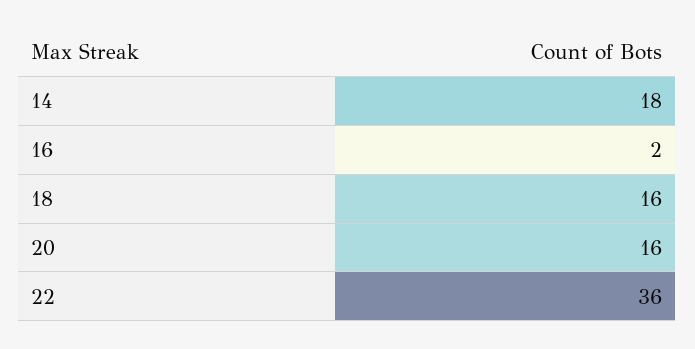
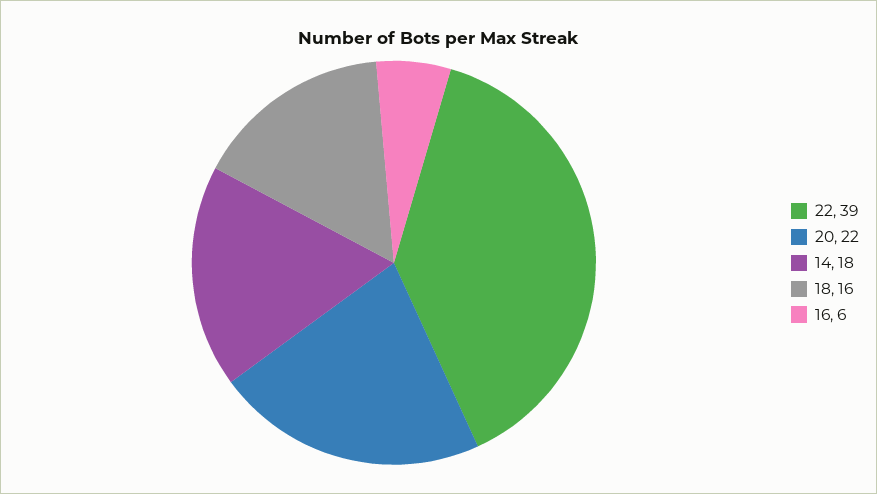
16: 2 -> 6
20: 16 -> 22
22: 36 -> 39

